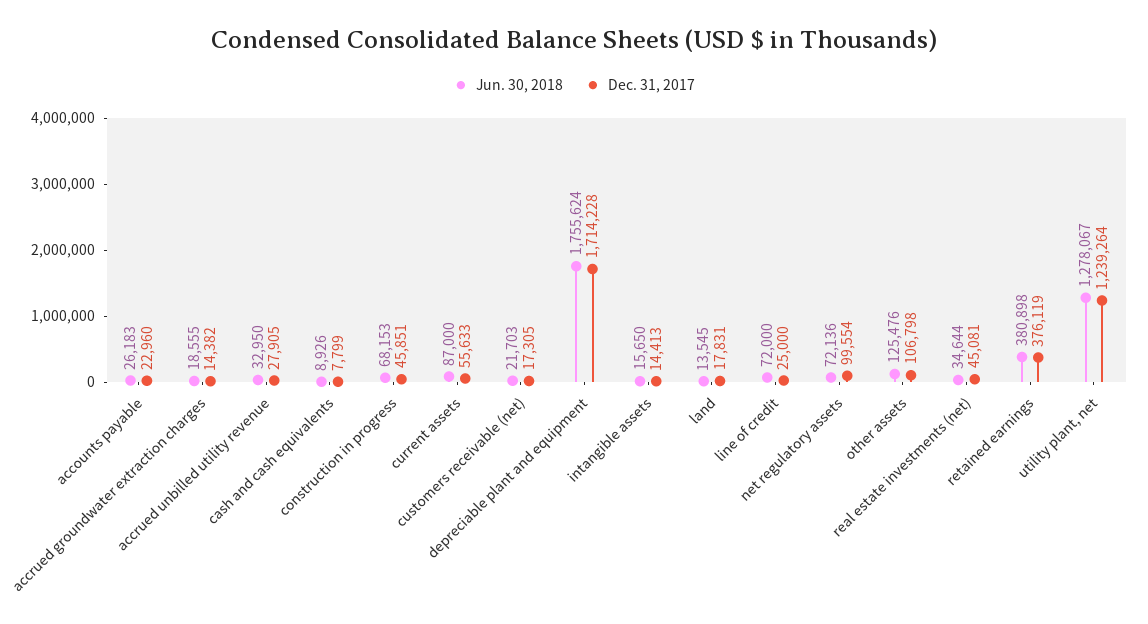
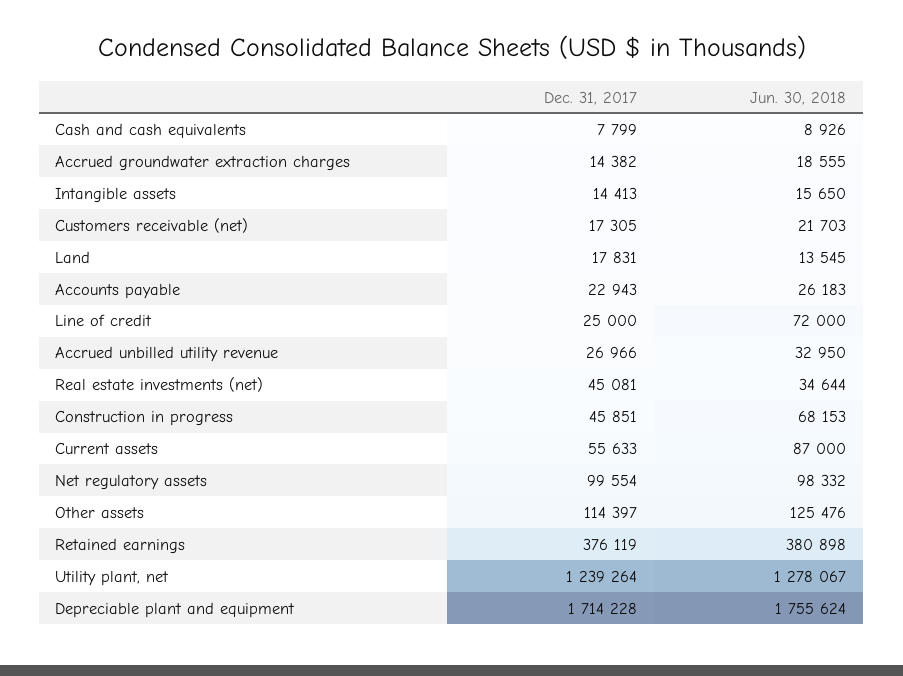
Dec. 31, 2017, accounts payable: 22960 -> 22943
Dec. 31, 2017, accrued unbilled utility revenue: 27905 -> 26966
Jun. 30, 2018, net regulatory assets: 72136 -> 98332
Dec. 31, 2017, other assets: 106798 -> 114397

